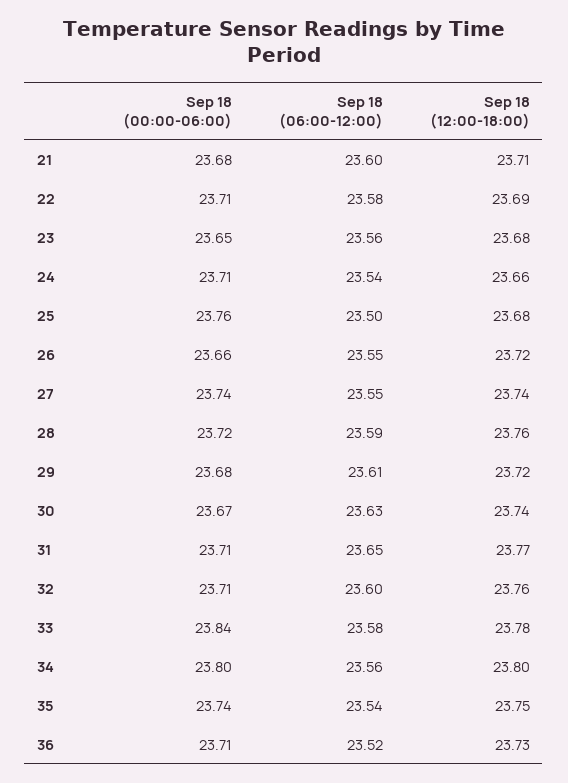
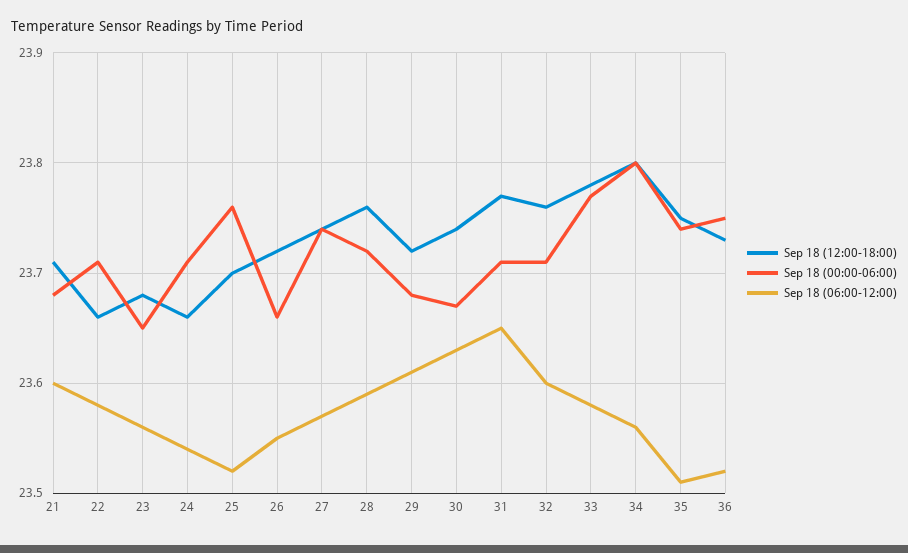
Sep 18 (12:00-18:00), 22: 23.69 -> 23.66
Sep 18 (06:00-12:00), 25: 23.5 -> 23.52
Sep 18 (12:00-18:00), 25: 23.68 -> 23.7
Sep 18 (06:00-12:00), 27: 23.55 -> 23.57
Sep 18 (00:00-06:00), 33: 23.84 -> 23.77
Sep 18 (06:00-12:00), 35: 23.54 -> 23.51
Sep 18 (00:00-06:00), 36: 23.71 -> 23.75

